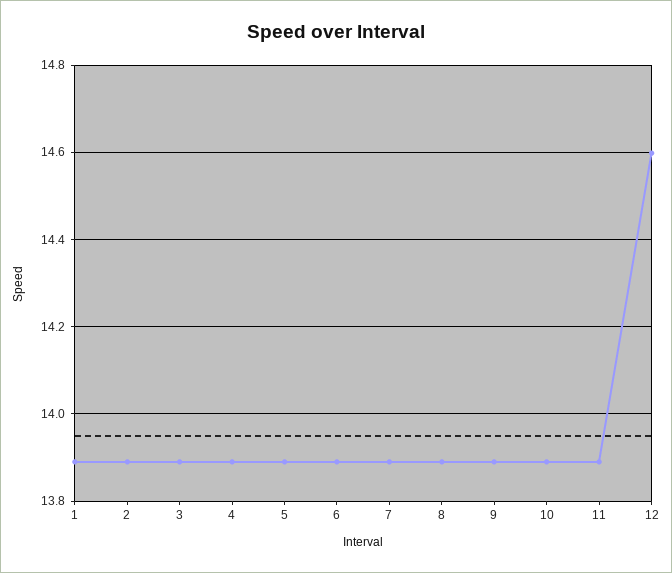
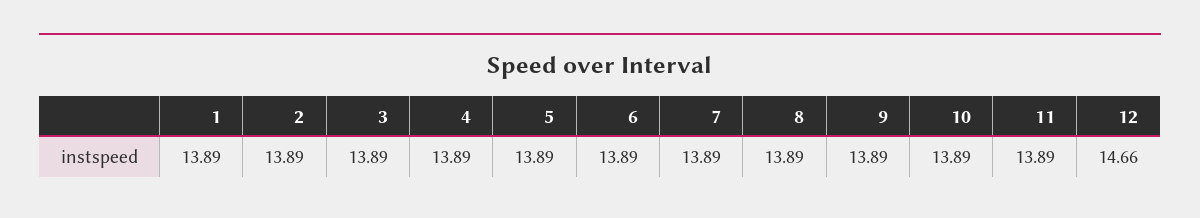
12: 14.6 -> 14.66

